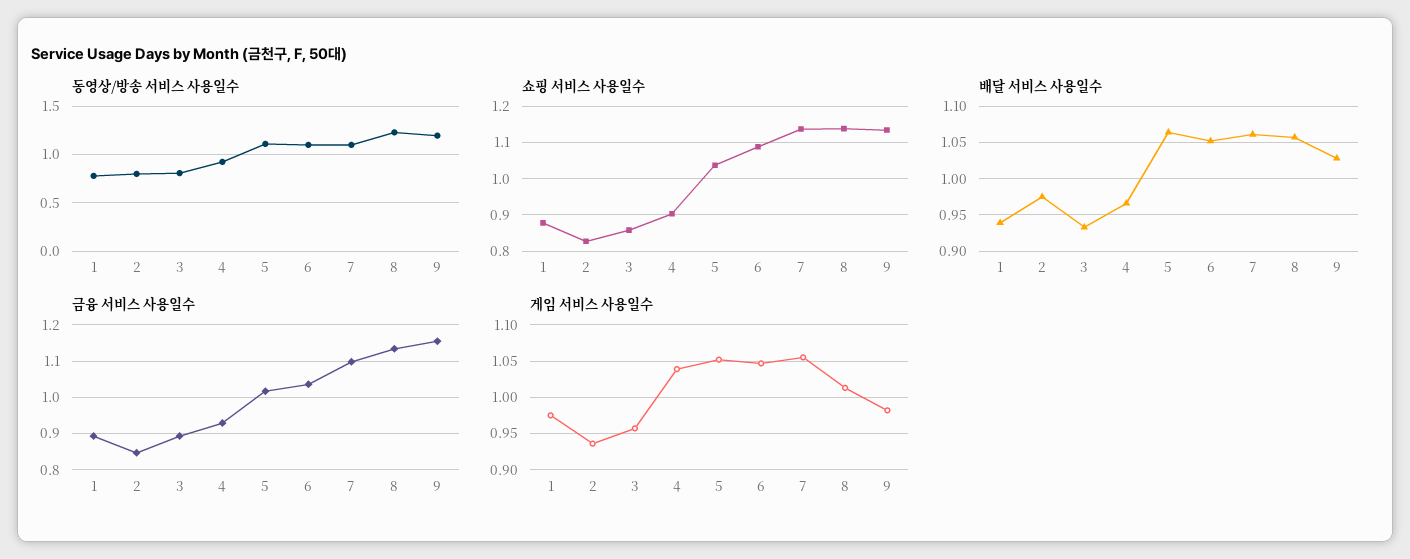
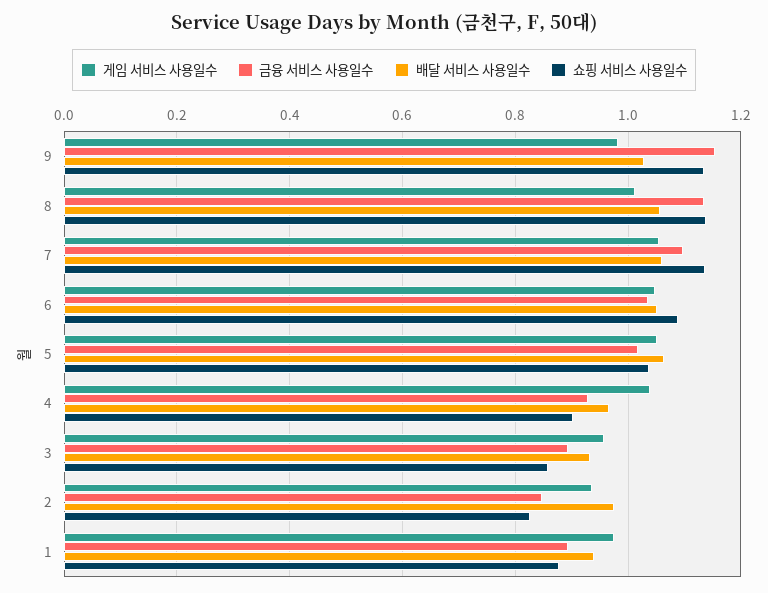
동영상/방송 서비스 사용일수, 1: 0.8 -> none
동영상/방송 서비스 사용일수, 2: 0.8 -> none
동영상/방송 서비스 사용일수, 3: 0.8 -> none
동영상/방송 서비스 사용일수, 4: 0.9 -> none
동영상/방송 서비스 사용일수, 5: 1.1 -> none
동영상/방송 서비스 사용일수, 6: 1.1 -> none
동영상/방송 서비스 사용일수, 7: 1.1 -> none
동영상/방송 서비스 사용일수, 8: 1.2 -> none
동영상/방송 서비스 사용일수, 9: 1.2 -> none

